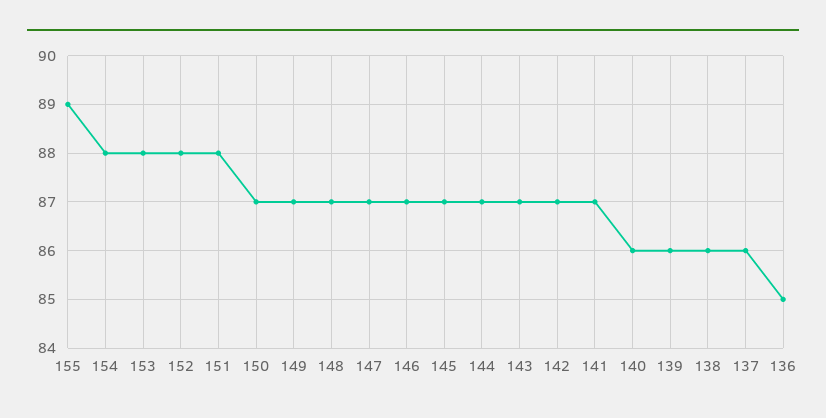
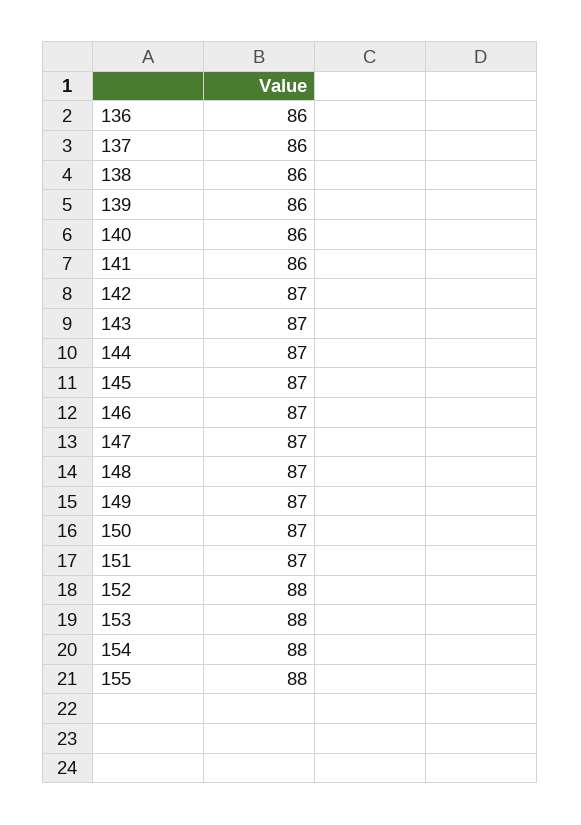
155: 89 -> 88
151: 88 -> 87
141: 87 -> 86
136: 85 -> 86

